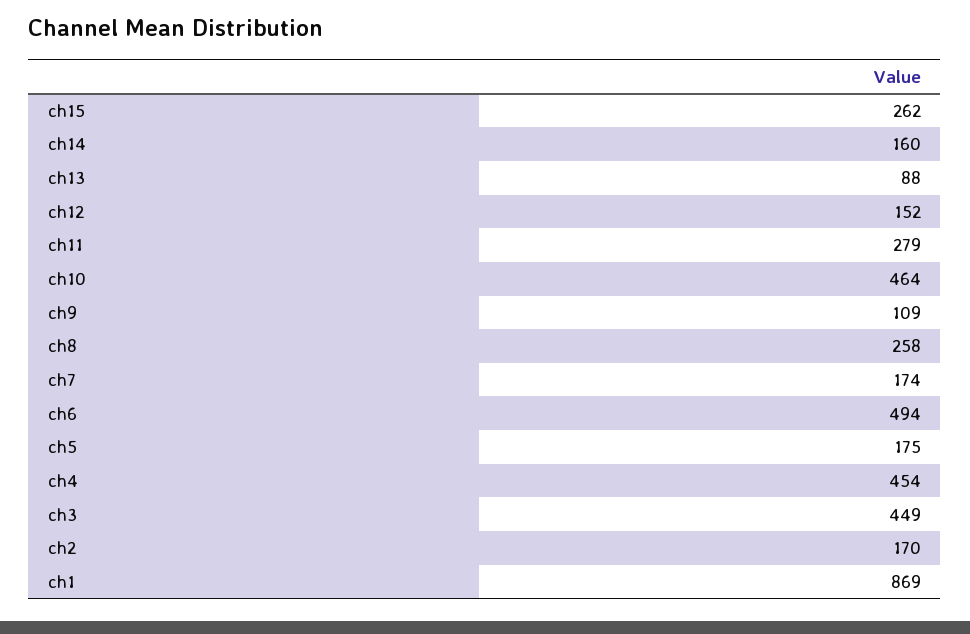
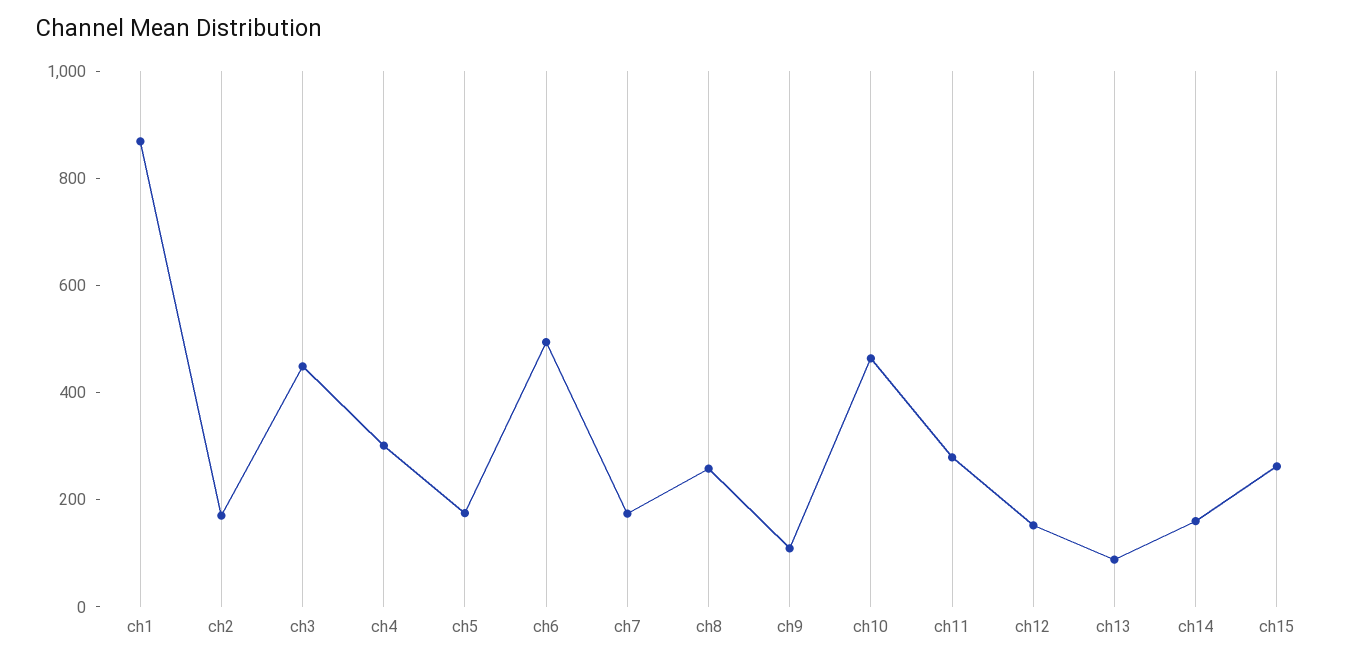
ch4: 454 -> 300

